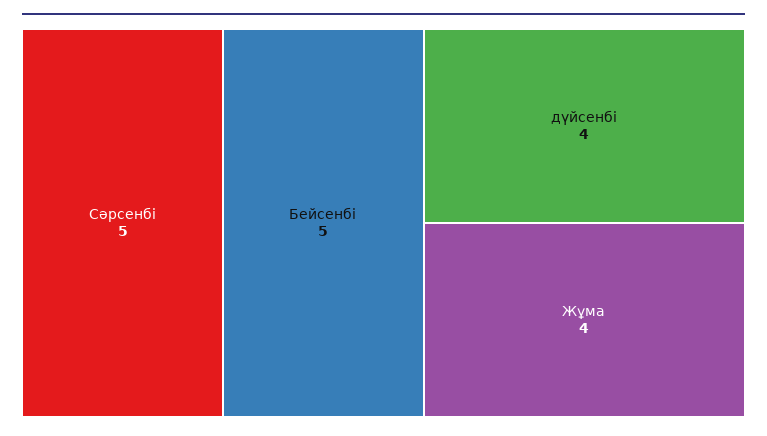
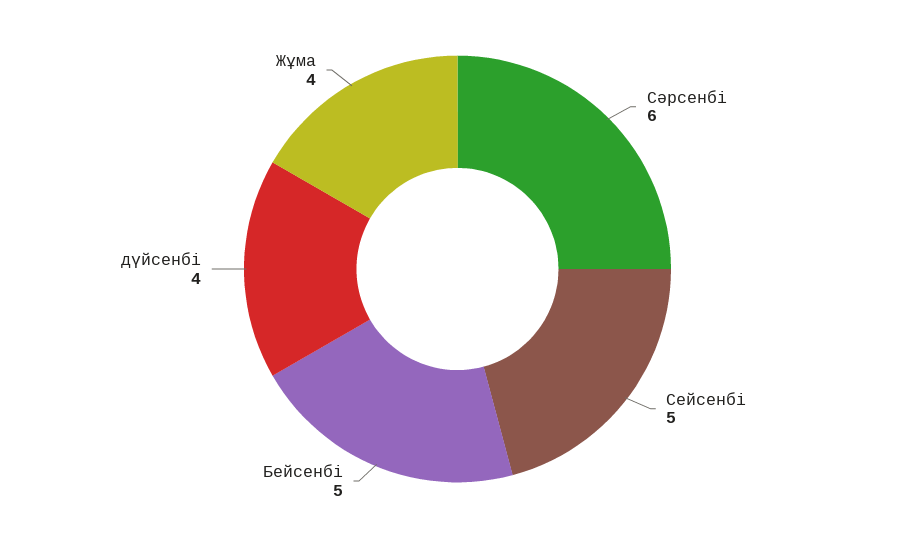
Сәрсенбі: 5 -> 6
Сейсенбі: none -> 5

